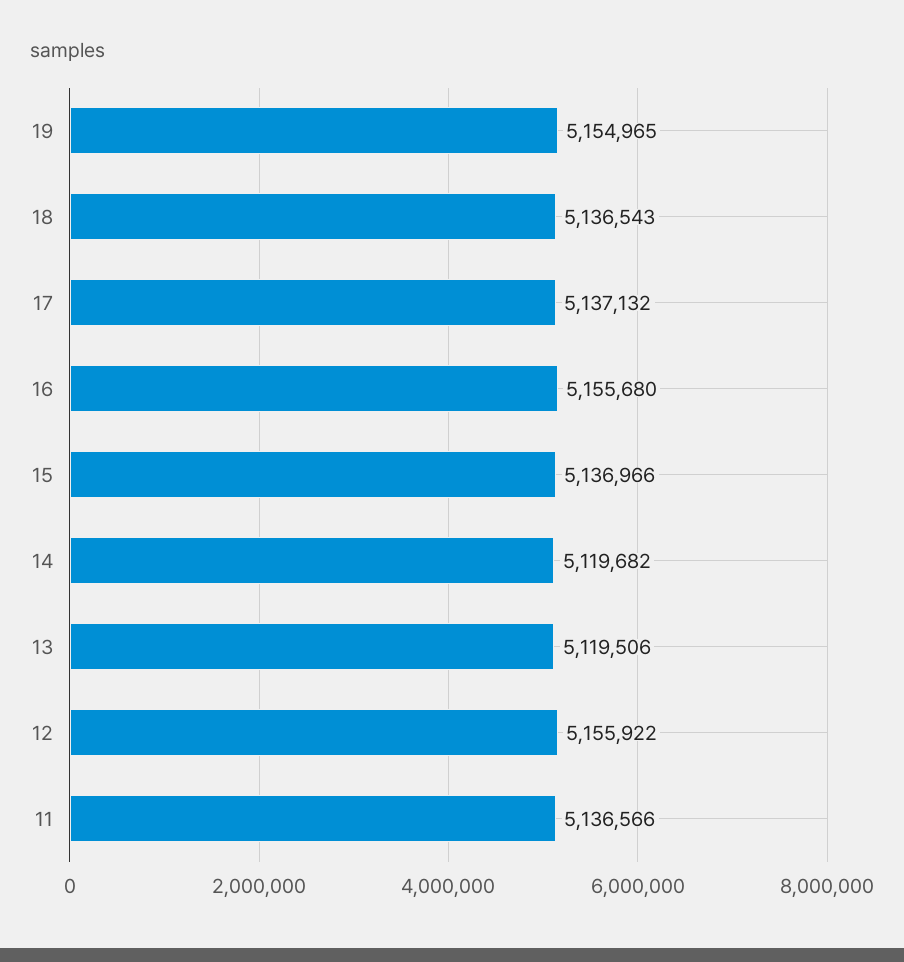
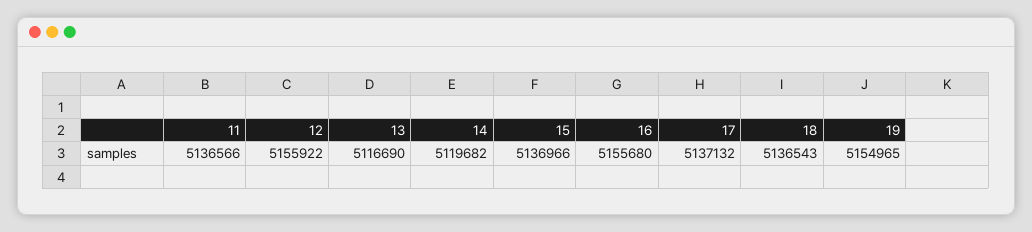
13: 5119506 -> 5116690

